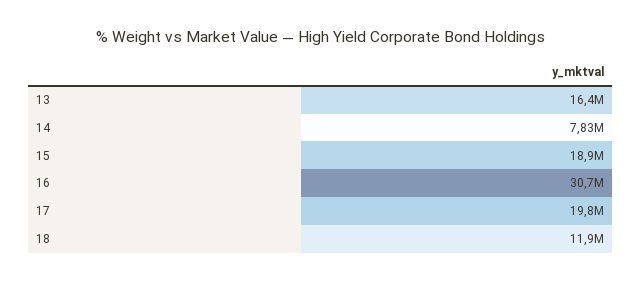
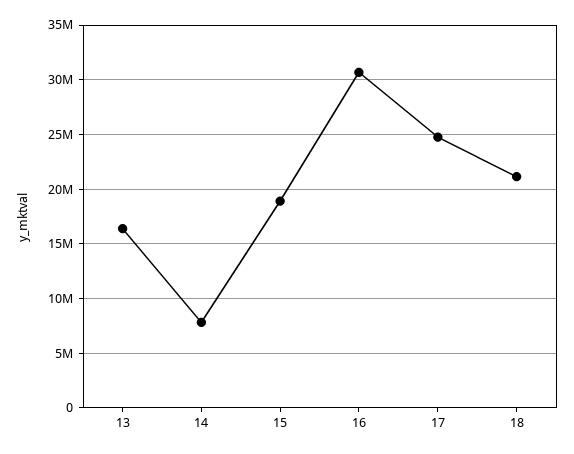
17: 19800000 -> 25000000
18: 11900000 -> 21000000

